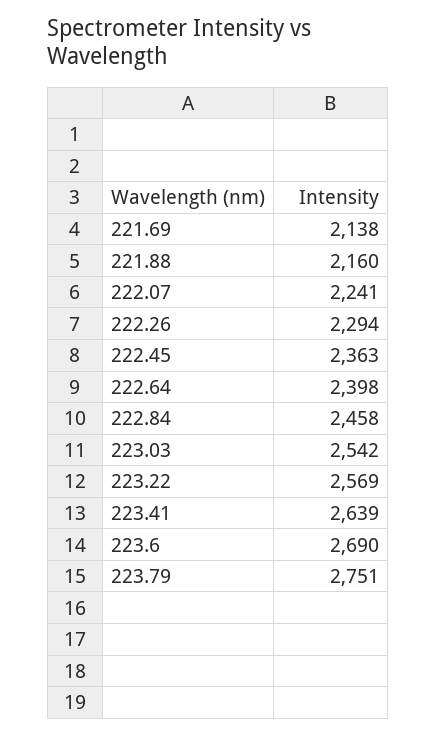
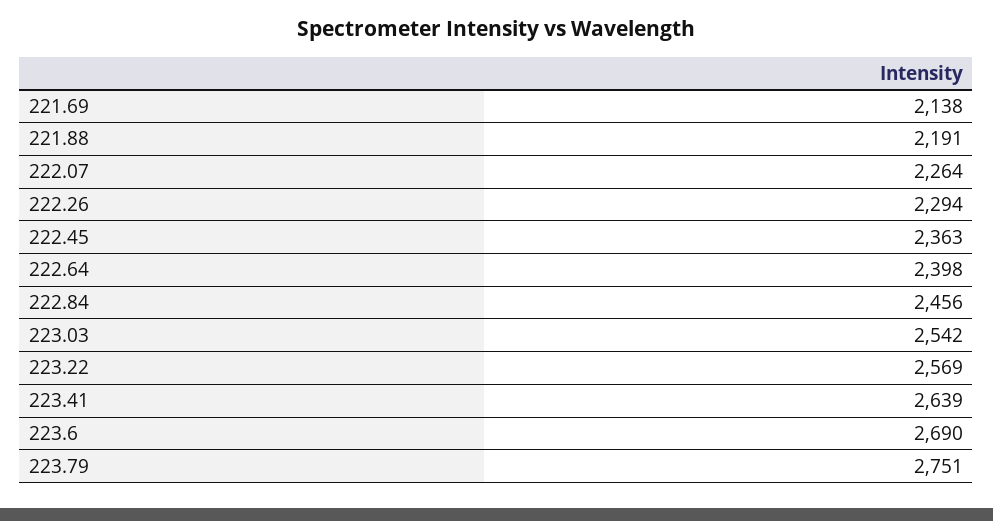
221.88: 2160 -> 2191
222.07: 2241 -> 2264
222.84: 2458 -> 2456

